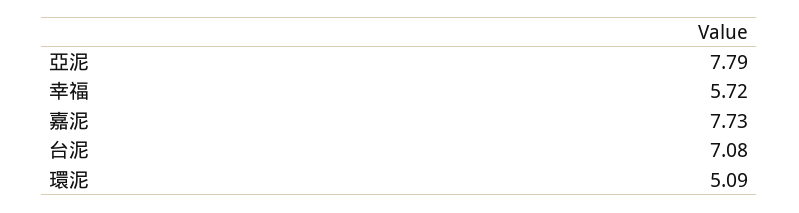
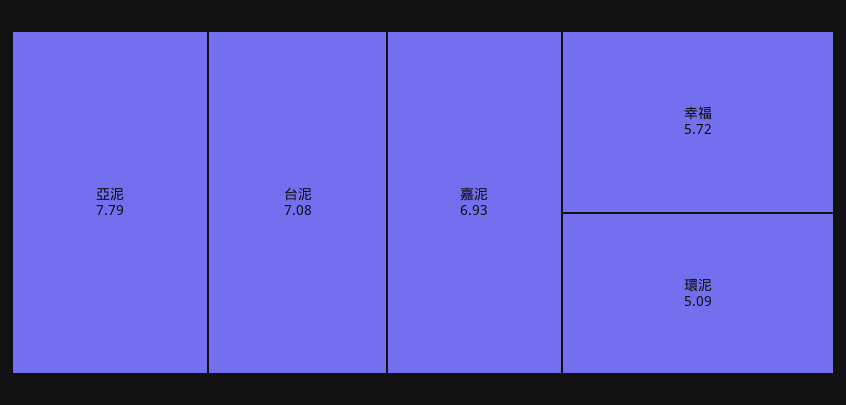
嘉泥: 7.73 -> 6.93

